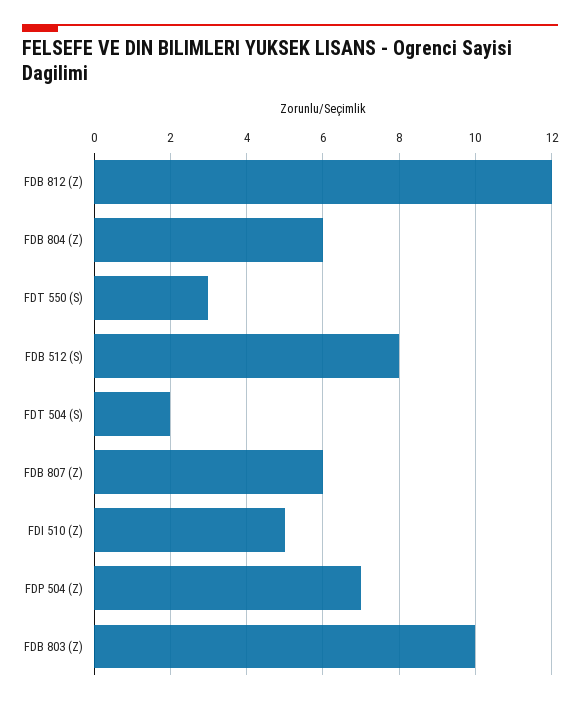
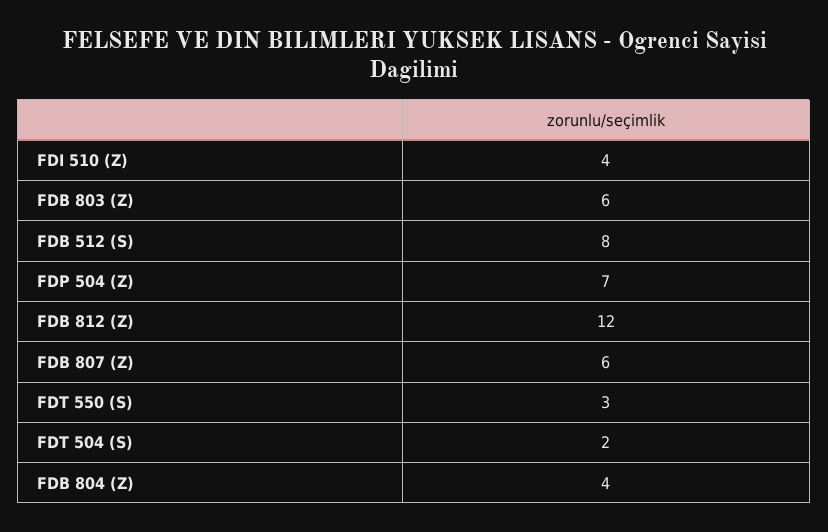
FDB 804 (Z): 6 -> 4
FDI 510 (Z): 5 -> 4
FDB 803 (Z): 10 -> 6

